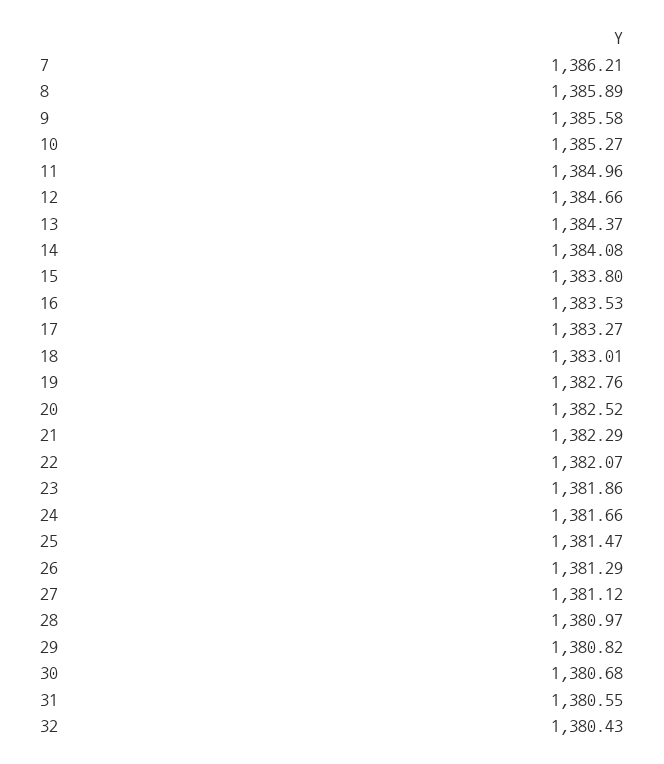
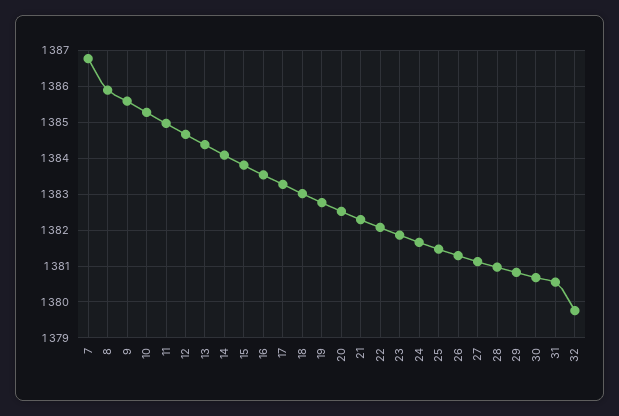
7: 1386.21 -> 1386.8
32: 1380.43 -> 1379.8

